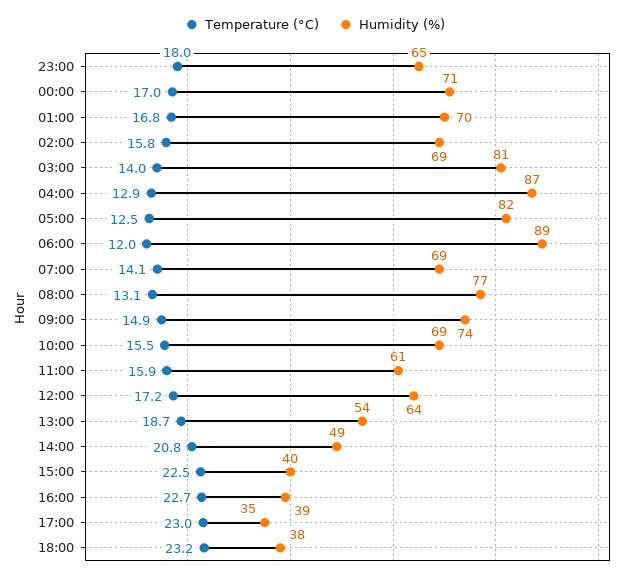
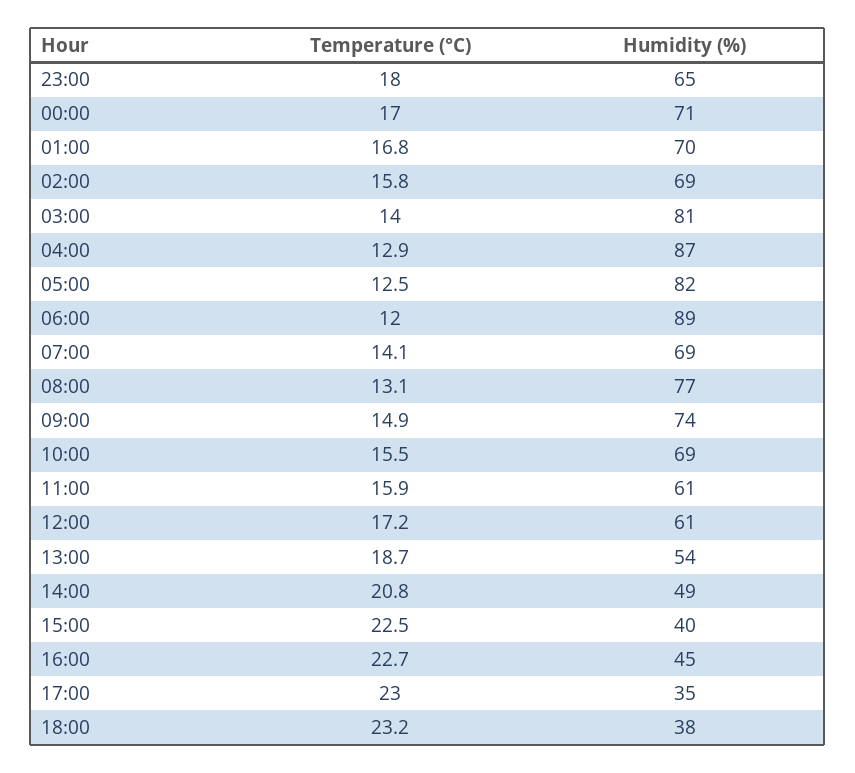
Humidity (%), 12:00: 64 -> 61
Humidity (%), 16:00: 39 -> 45

